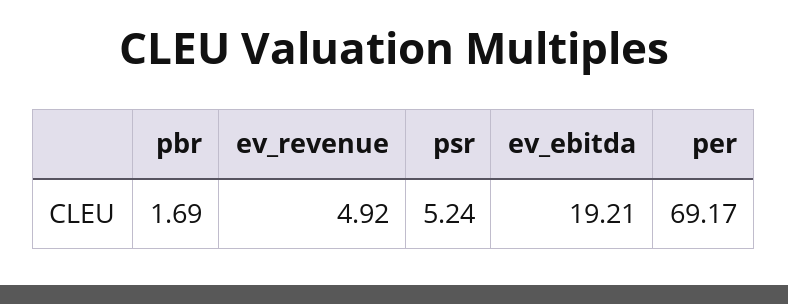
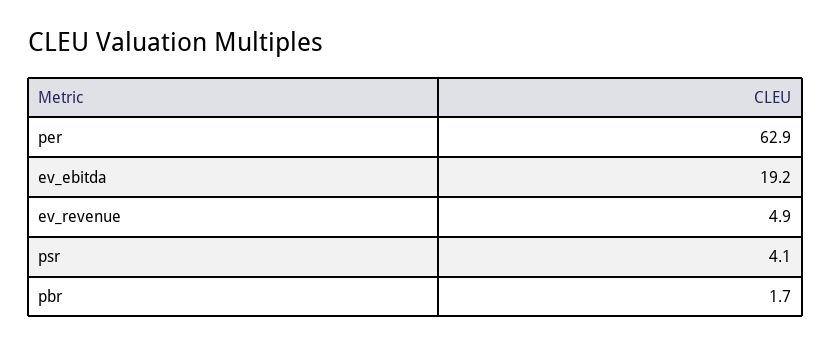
psr: 5.24 -> 4.1
per: 69.17 -> 62.9

